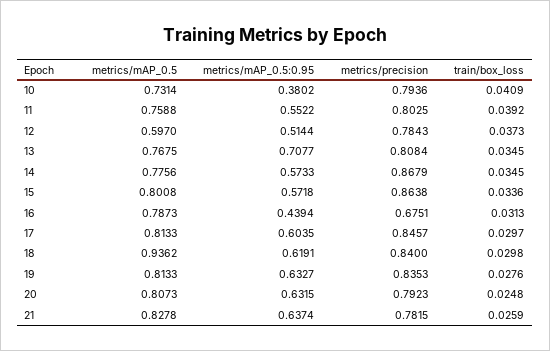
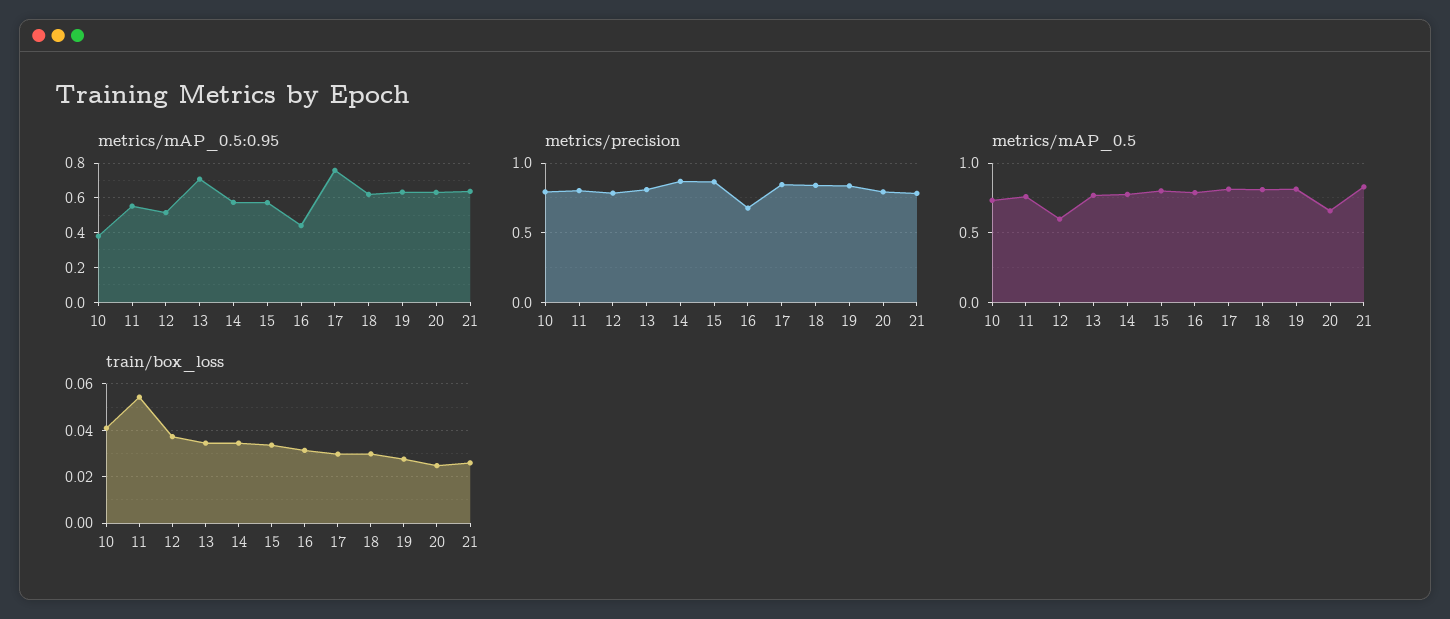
train/box_loss, 11: 0.0392 -> 0.055
metrics/mAP_0.5:0.95, 17: 0.6035 -> 0.75
metrics/mAP_0.5, 18: 0.9362 -> 0.8
metrics/mAP_0.5, 20: 0.8073 -> 0.65

